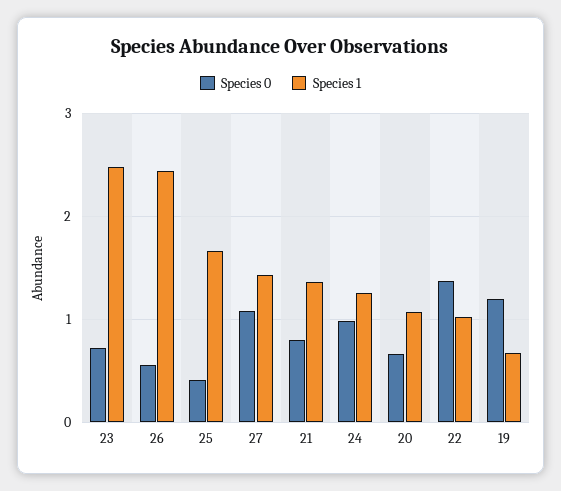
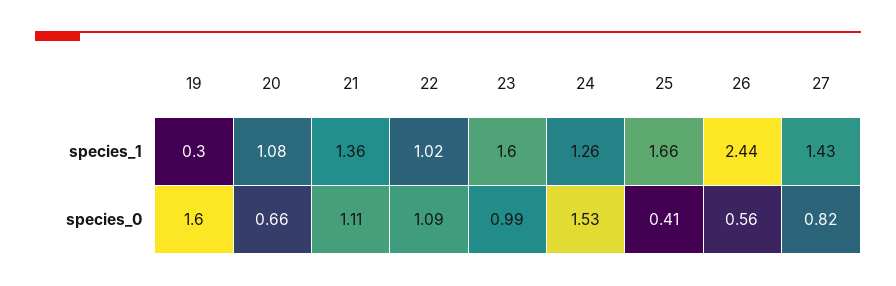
Species 0, 23: 0.7 -> 0.99
Species 1, 23: 2.5 -> 1.6
Species 0, 27: 1.1 -> 0.82
Species 0, 21: 0.8 -> 1.11
Species 0, 24: 1 -> 1.53
Species 0, 22: 1.4 -> 1.09
Species 0, 19: 1.2 -> 1.6
Species 1, 19: 0.7 -> 0.3

